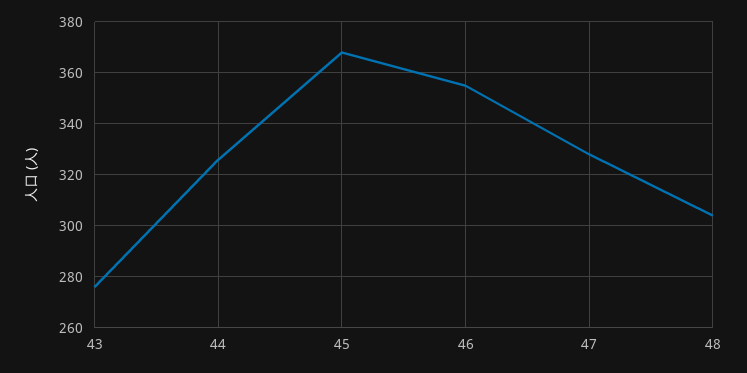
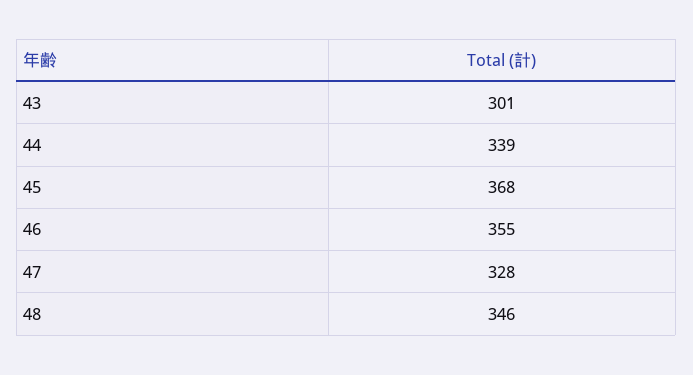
43: 275 -> 301
44: 325 -> 339
48: 305 -> 346

